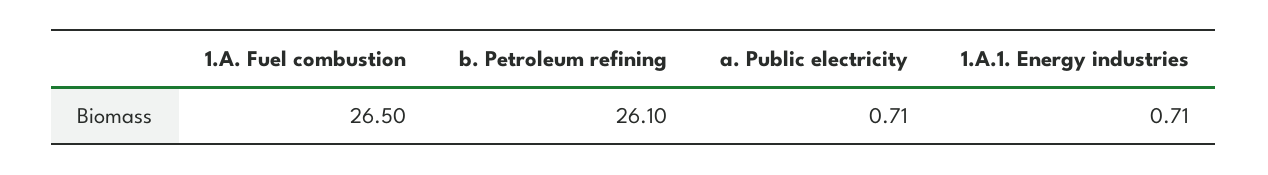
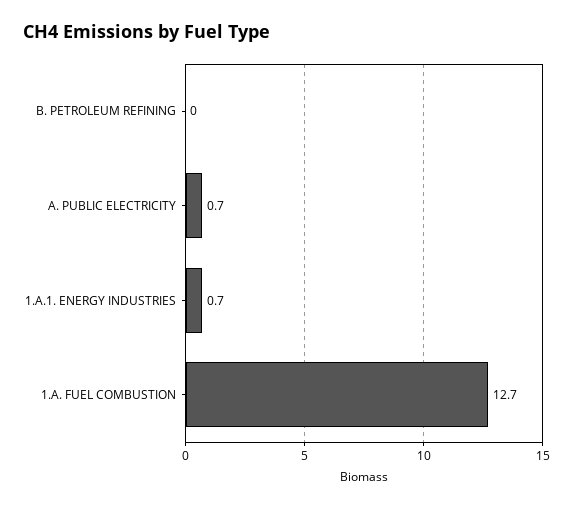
1.A. Fuel combustion: 26.5 -> 12.7
b. Petroleum refining: 26.1 -> 0

